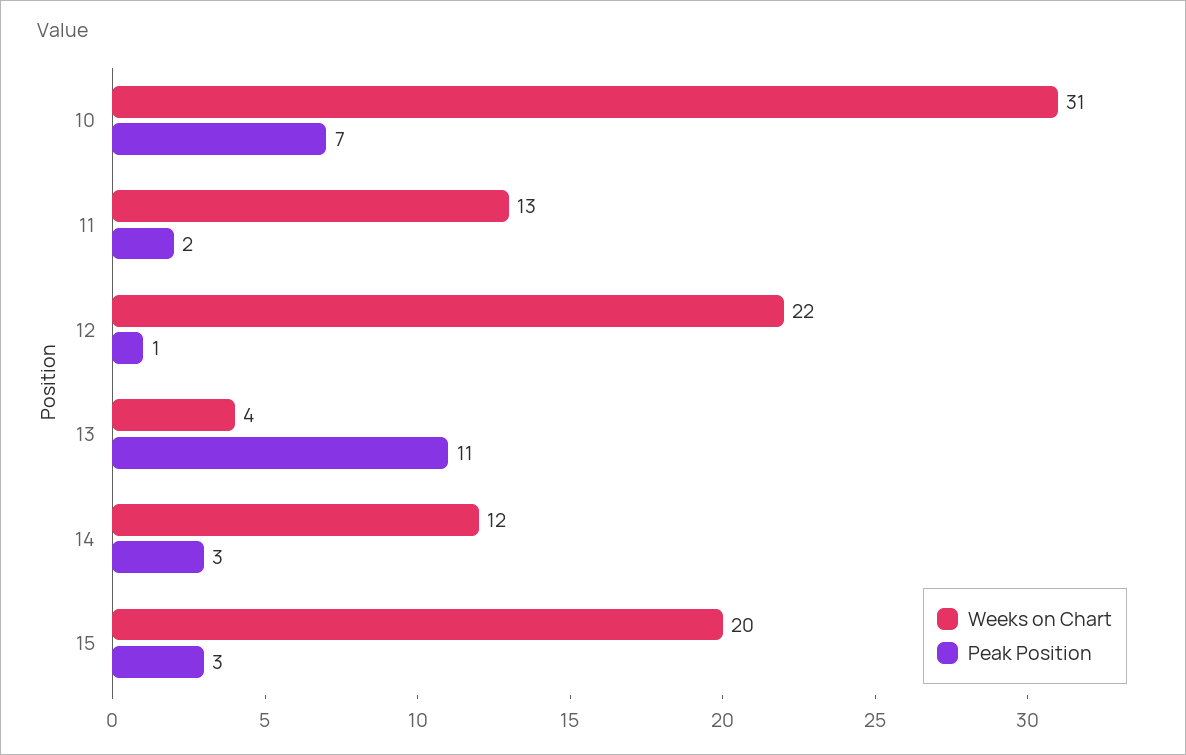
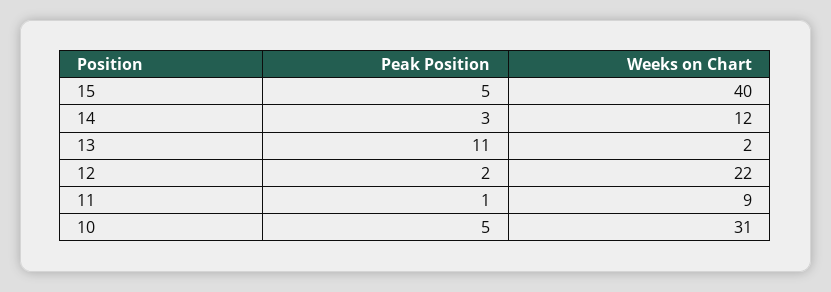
Peak Position, 10: 7 -> 5
Weeks on Chart, 11: 13 -> 9
Peak Position, 11: 2 -> 1
Peak Position, 12: 1 -> 2
Weeks on Chart, 13: 4 -> 2
Weeks on Chart, 15: 20 -> 40
Peak Position, 15: 3 -> 5

